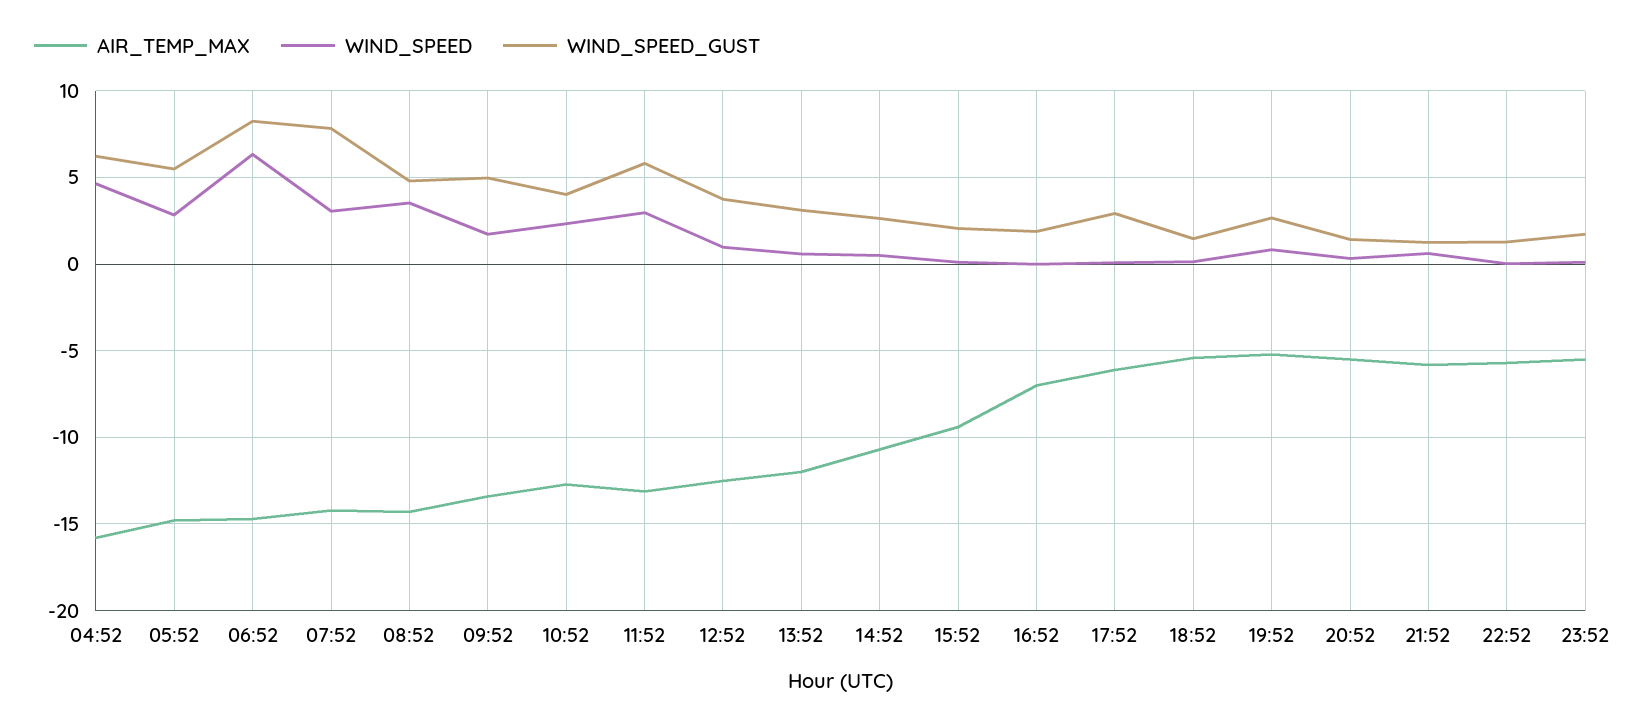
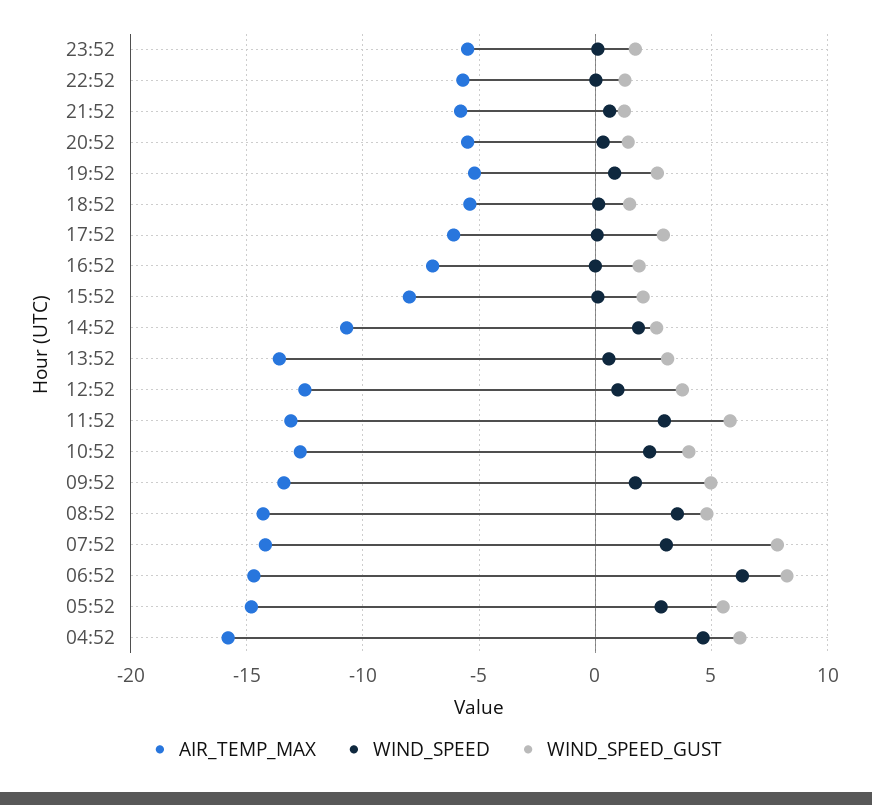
AIR_TEMP_MAX, 13:52: -12 -> -13.5
WIND_SPEED, 14:52: 0.5 -> 2
AIR_TEMP_MAX, 15:52: -9.5 -> -8

